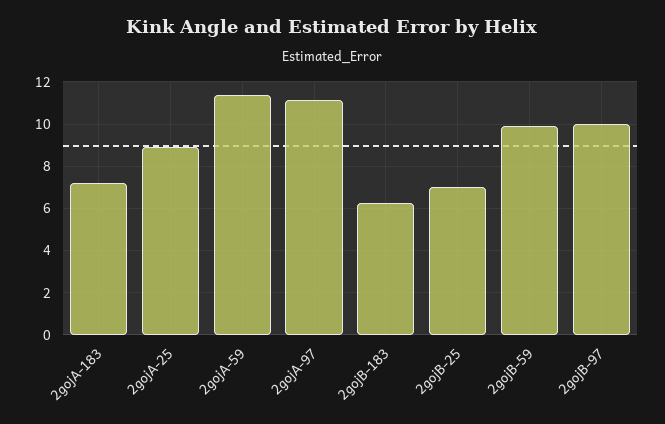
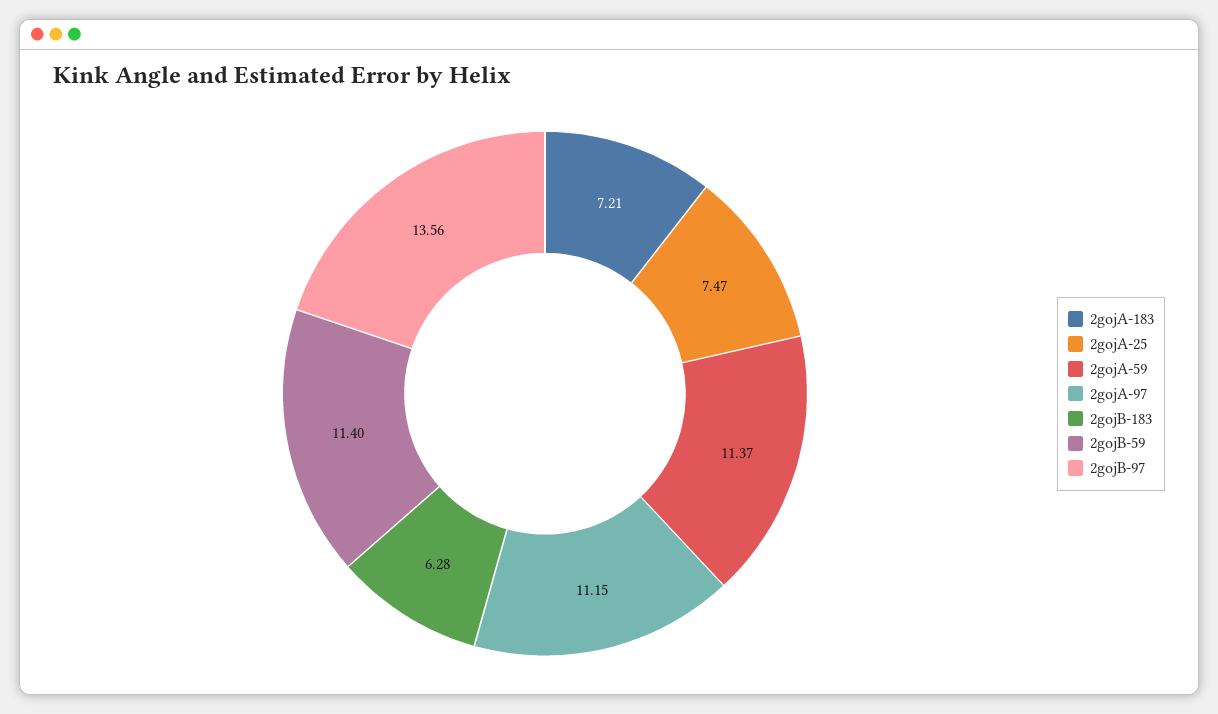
2gojA-25: 9 -> 7.47
2gojB-25: 7 -> none
2gojB-59: 10 -> 11.4
2gojB-97: 10 -> 13.56

